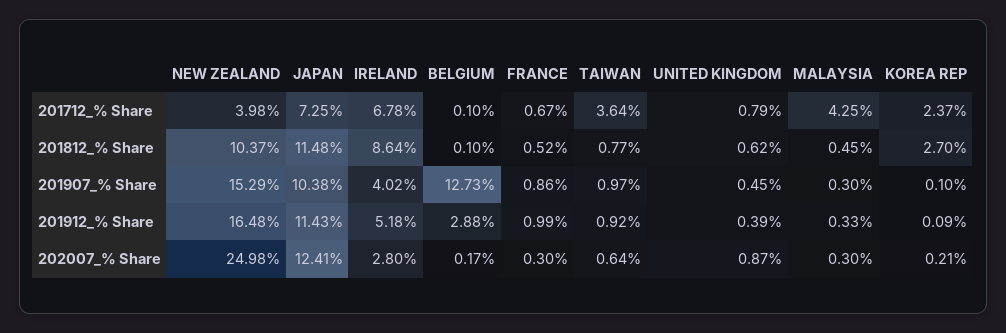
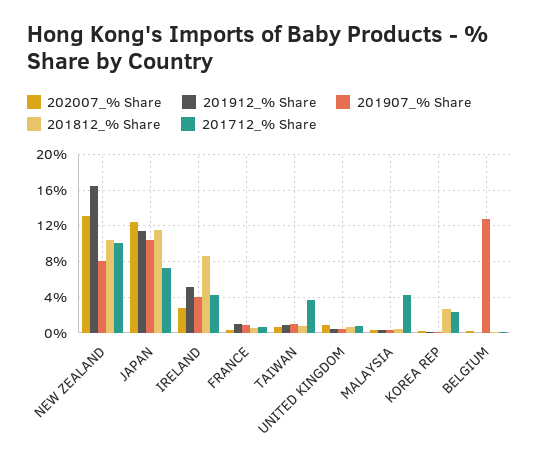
201712_% Share, NEW ZEALAND: 3.98 -> 10
201712_% Share, IRELAND: 6.78 -> 4
201907_% Share, NEW ZEALAND: 15.29 -> 8
201912_% Share, BELGIUM: 2.88 -> 0
202007_% Share, NEW ZEALAND: 24.98 -> 13

